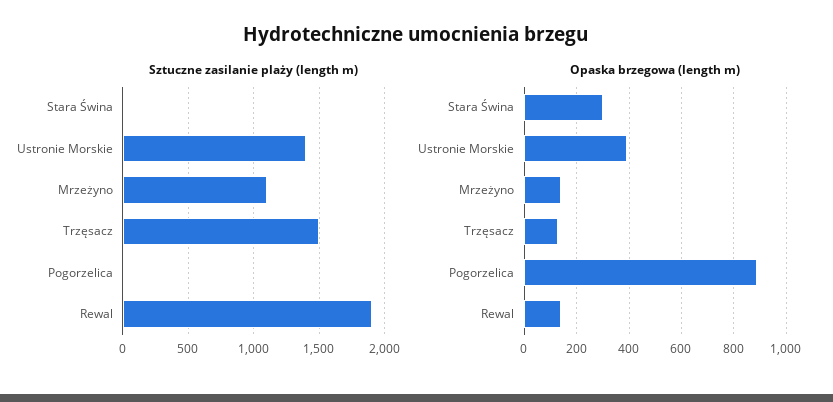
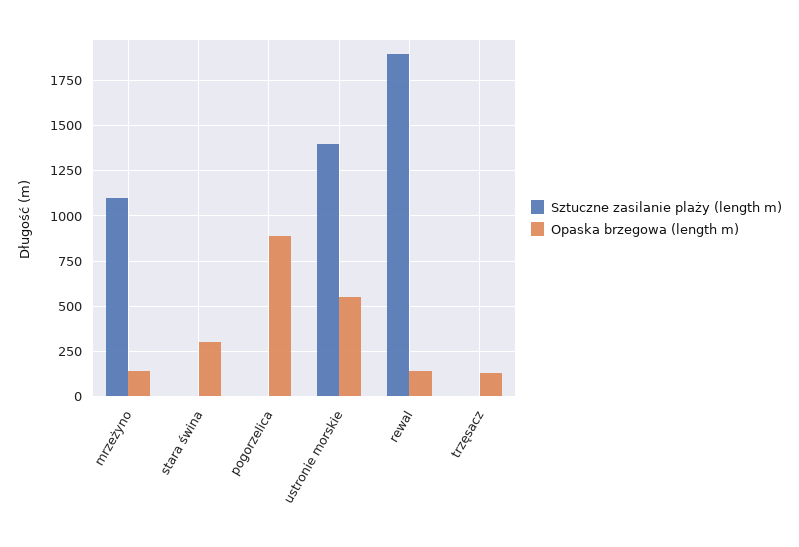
Sztuczne zasilanie plaży (length m), Trzęsacz: 1500 -> 0
Opaska brzegowa (length m), Ustronie Morskie: 400 -> 550

